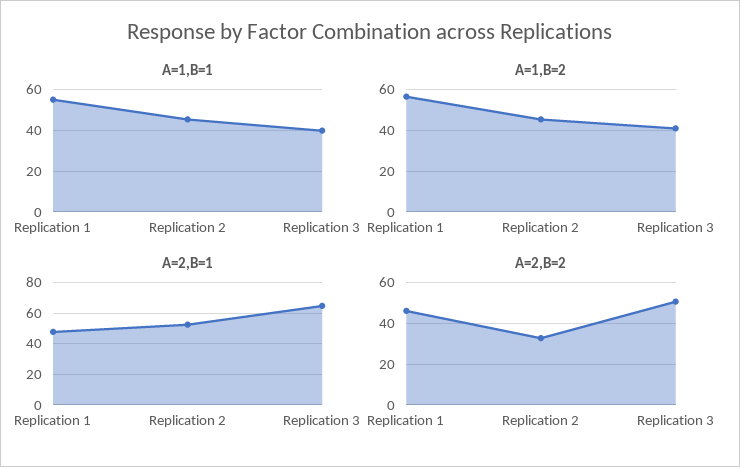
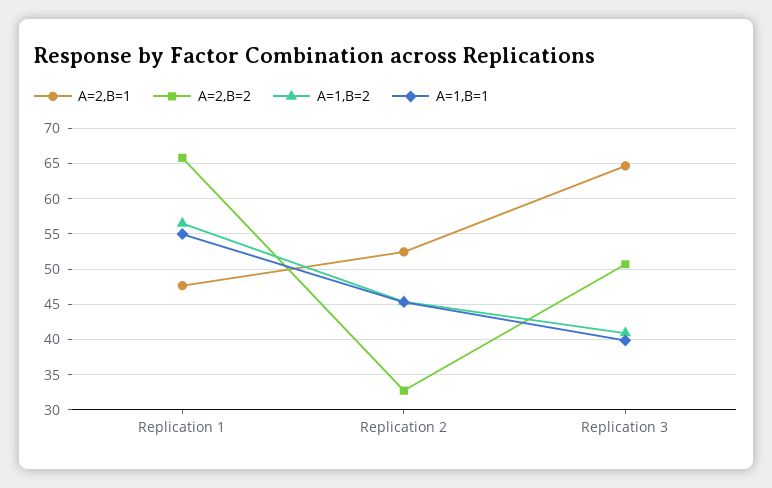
A=2,B=2, Replication 1: 45 -> 66

